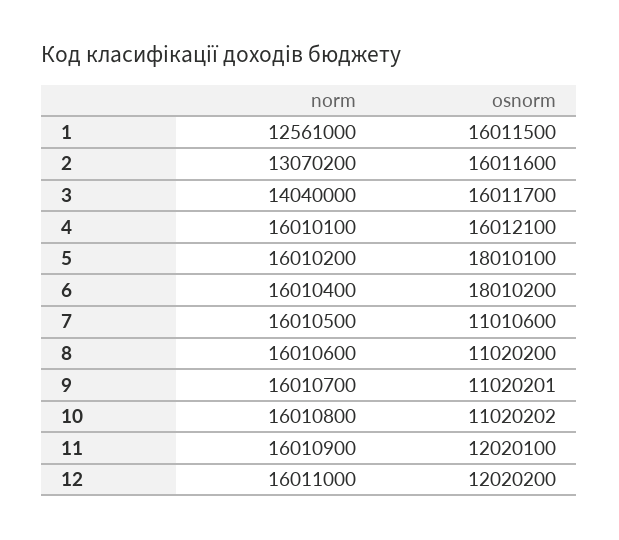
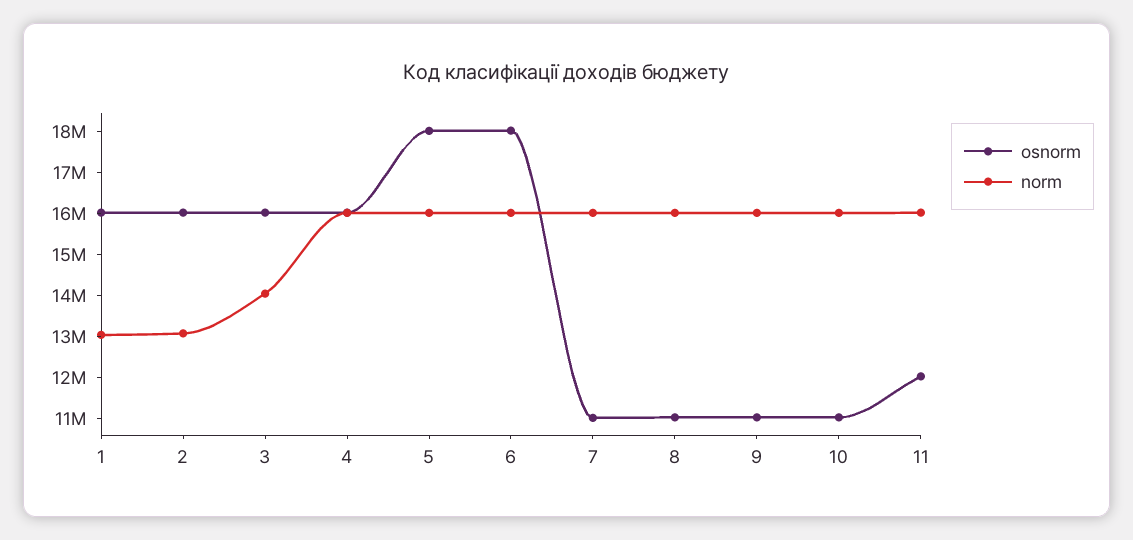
norm, 1: 12561000 -> 13000000
norm, 12: 16011000 -> none
osnorm, 12: 12020200 -> none

